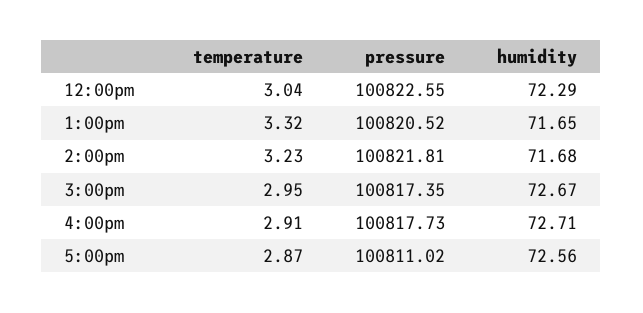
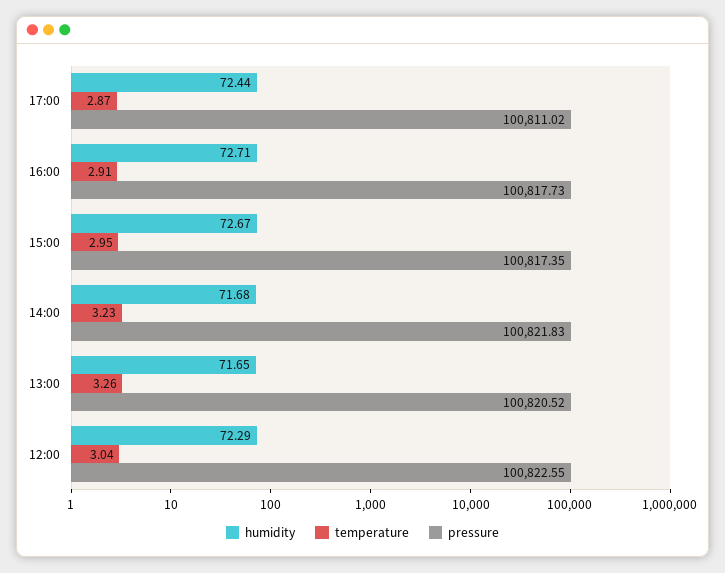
temperature, 1:00pm: 3.32 -> 3.26
pressure, 2:00pm: 100821.81 -> 100821.83
humidity, 5:00pm: 72.56 -> 72.44

